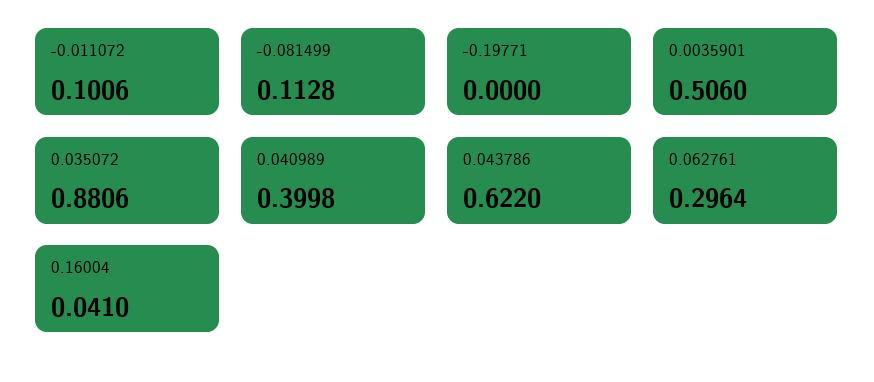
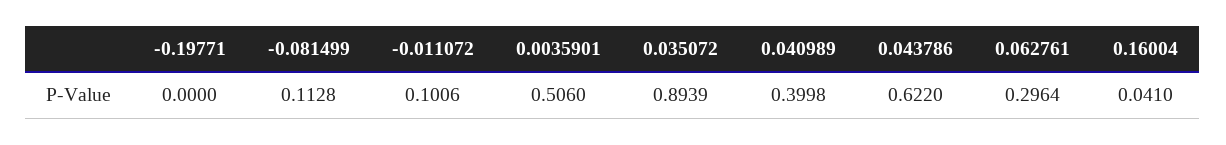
0.035072: 0.8806 -> 0.8939

